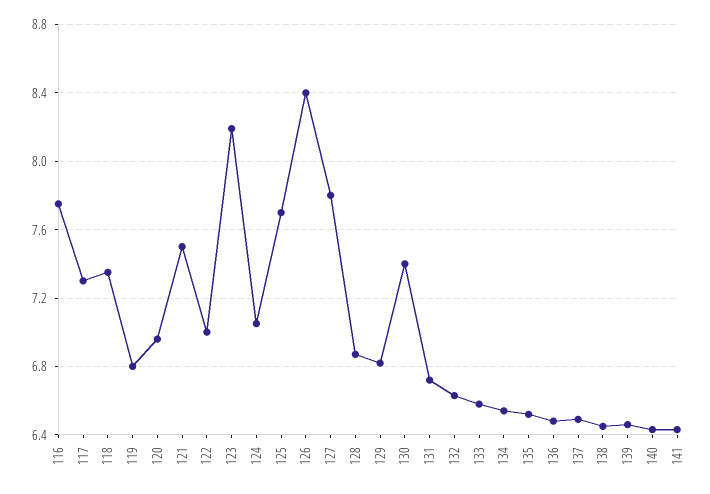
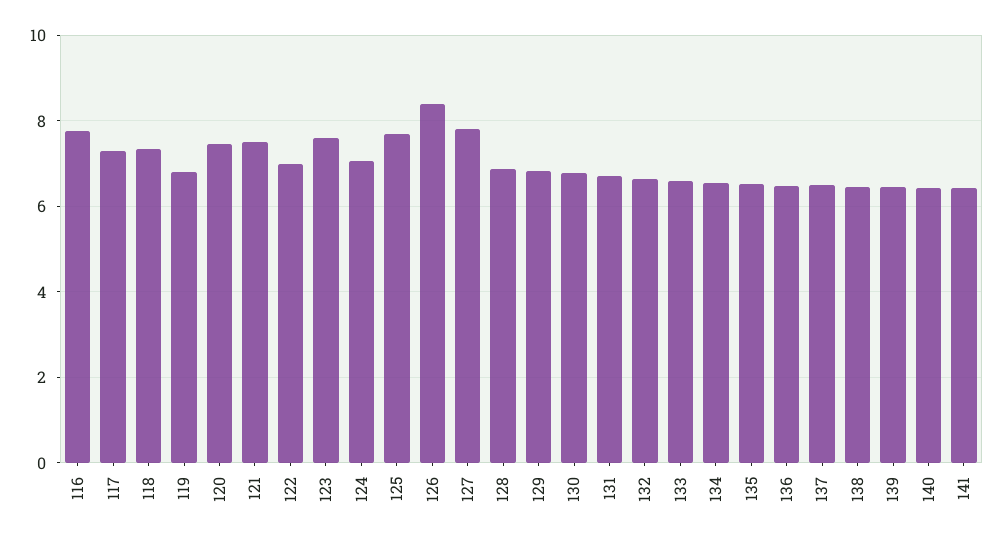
120: 6.95 -> 7.4
123: 8.2 -> 7.6
130: 7.4 -> 6.8

